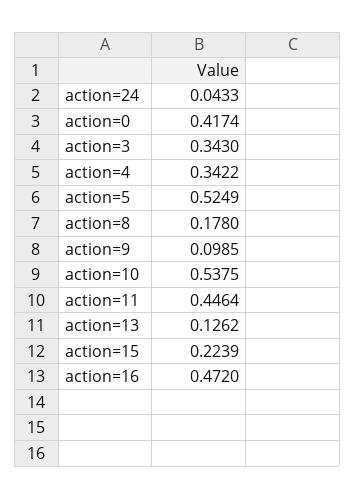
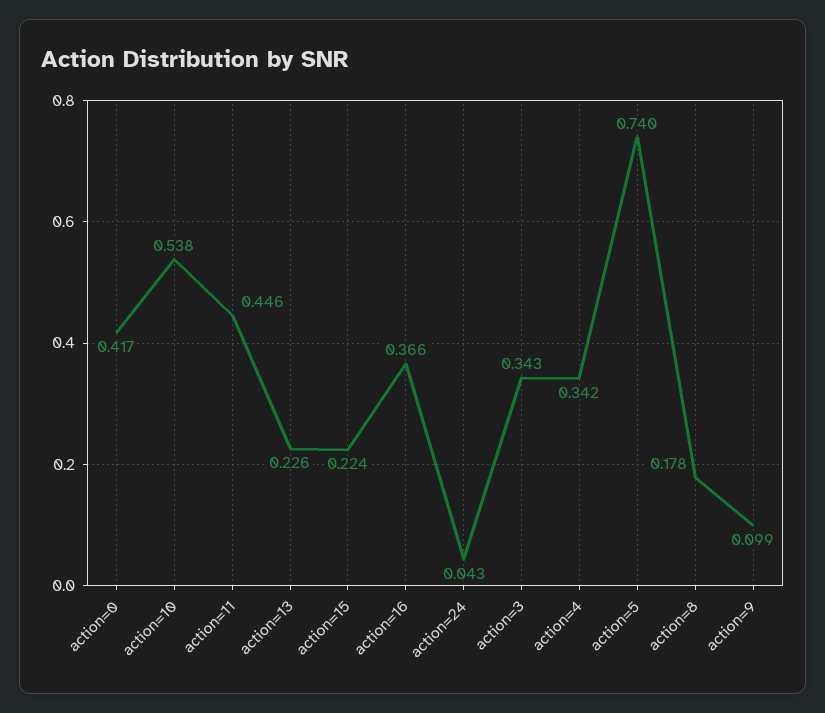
action=5: 0.5249 -> 0.74
action=13: 0.1262 -> 0.226
action=16: 0.472 -> 0.366

